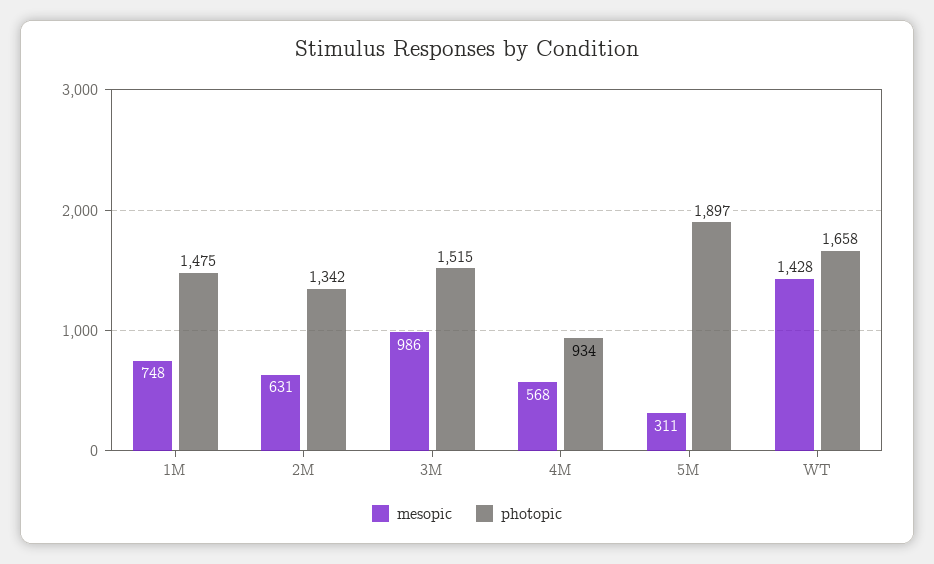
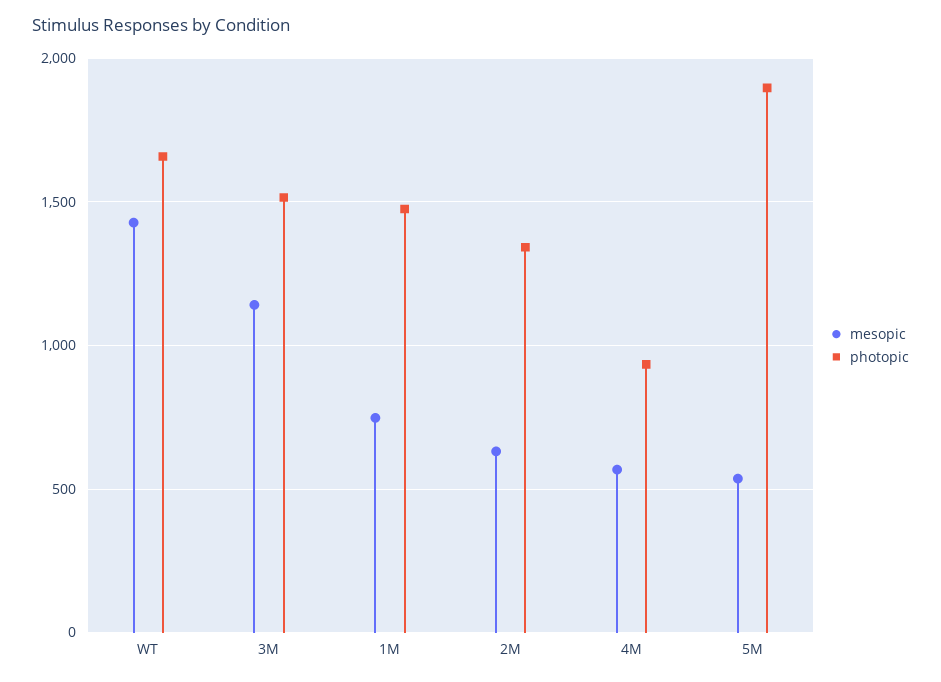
mesopic, 3M: 986 -> 1150
mesopic, 5M: 311 -> 550

